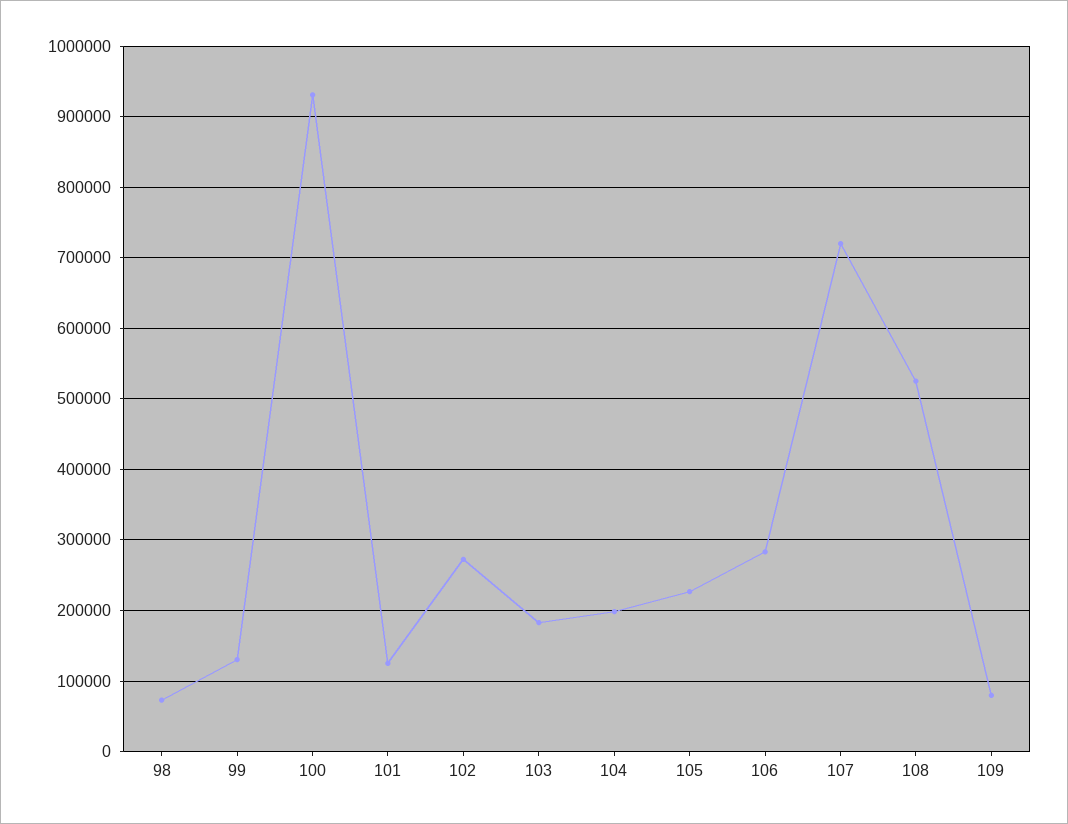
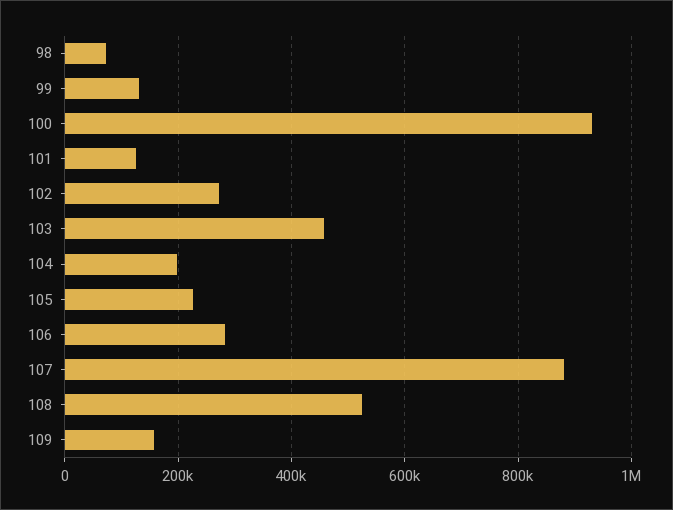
103: 180000 -> 460000
107: 720000 -> 880000
109: 80000 -> 160000

